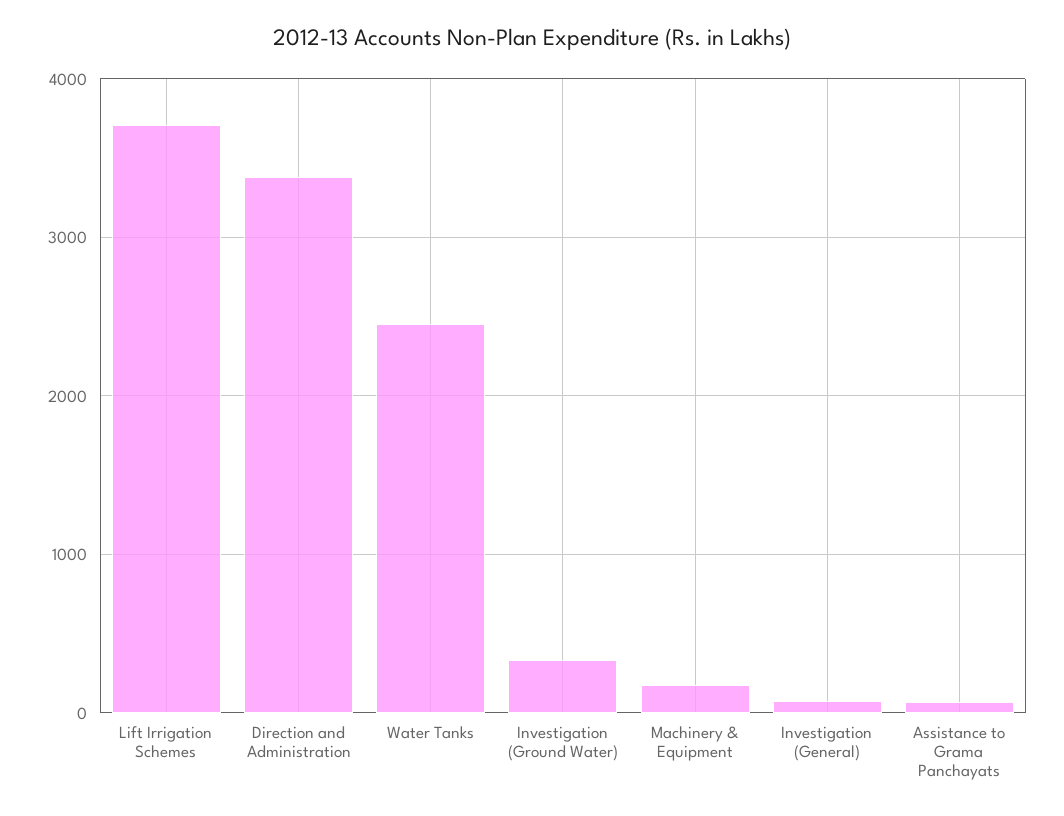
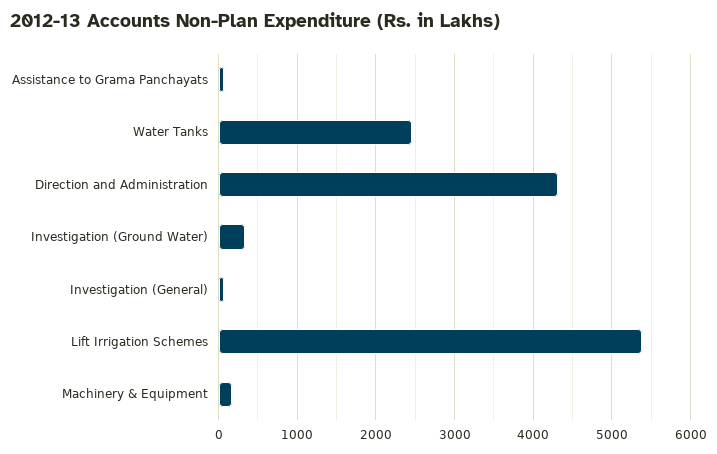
Lift Irrigation Schemes: 3700 -> 5400
Direction and Administration: 3400 -> 4300

